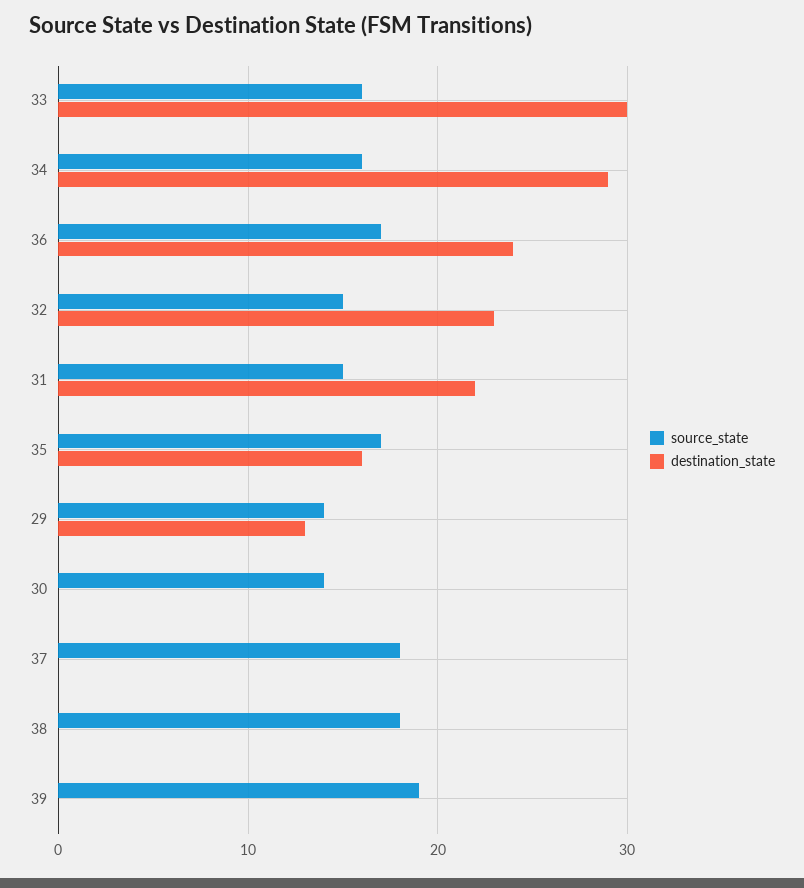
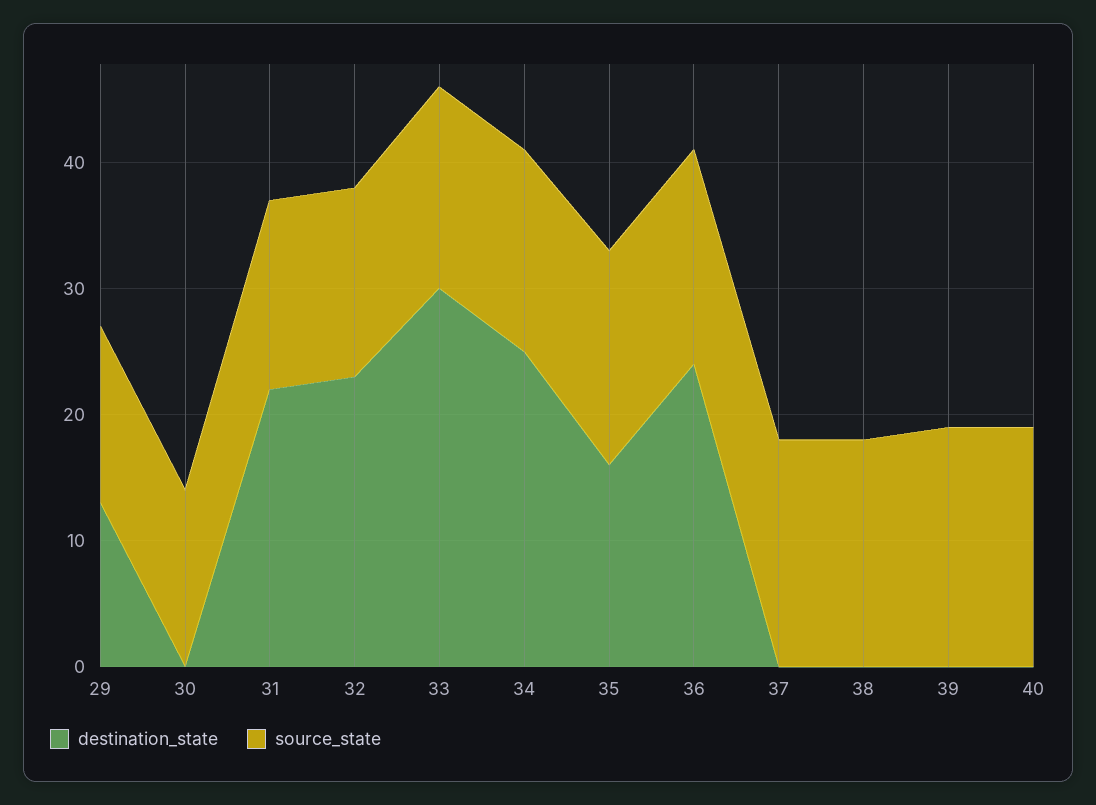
destination_state, 34: 29 -> 25
destination_state, 40: none -> 0
source_state, 40: none -> 19

